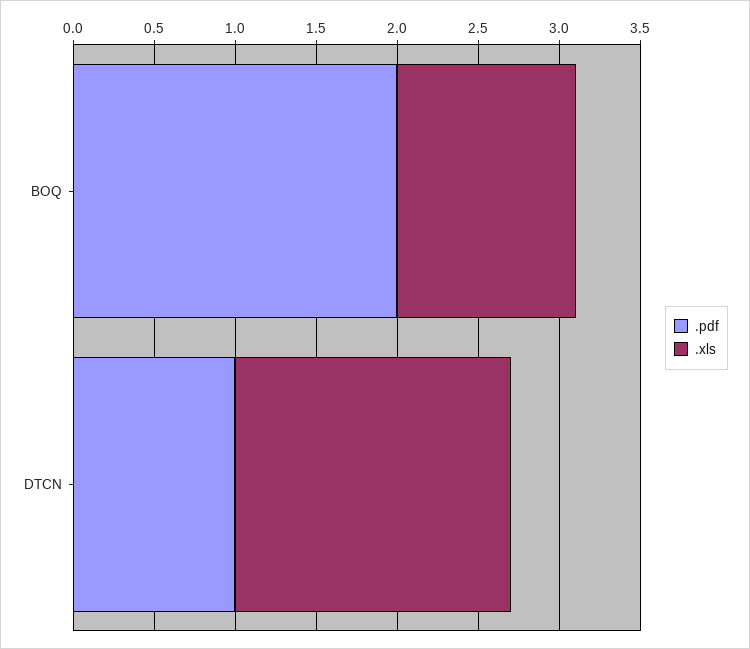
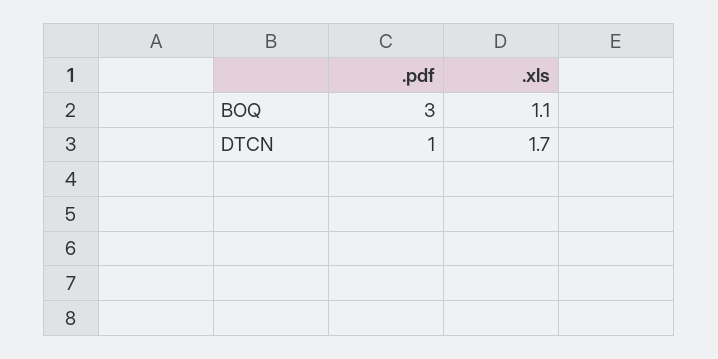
.pdf, BOQ: 2 -> 3

